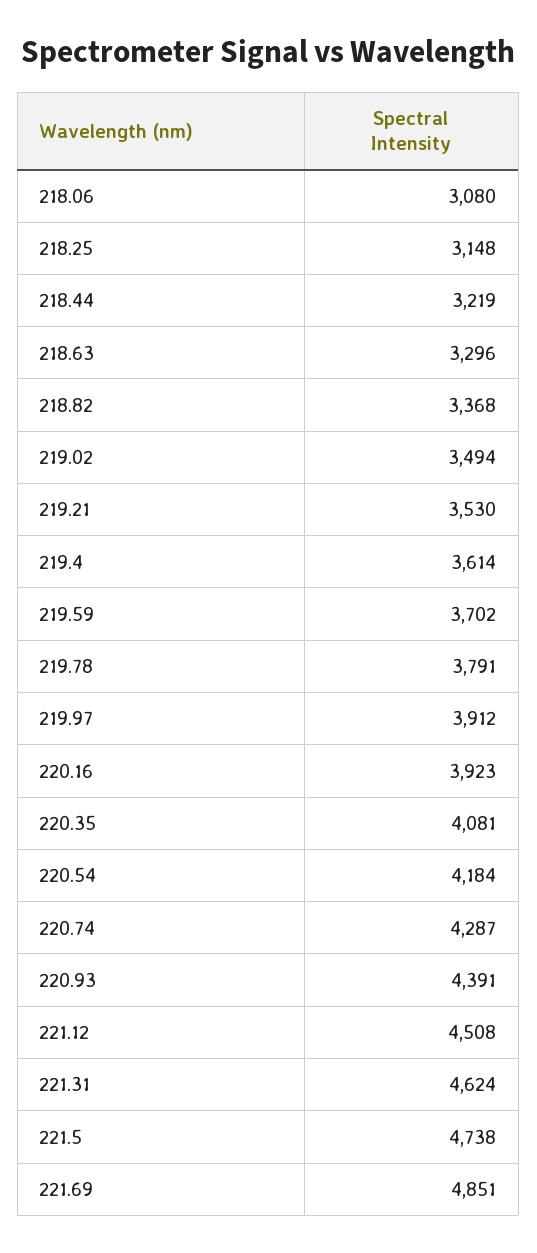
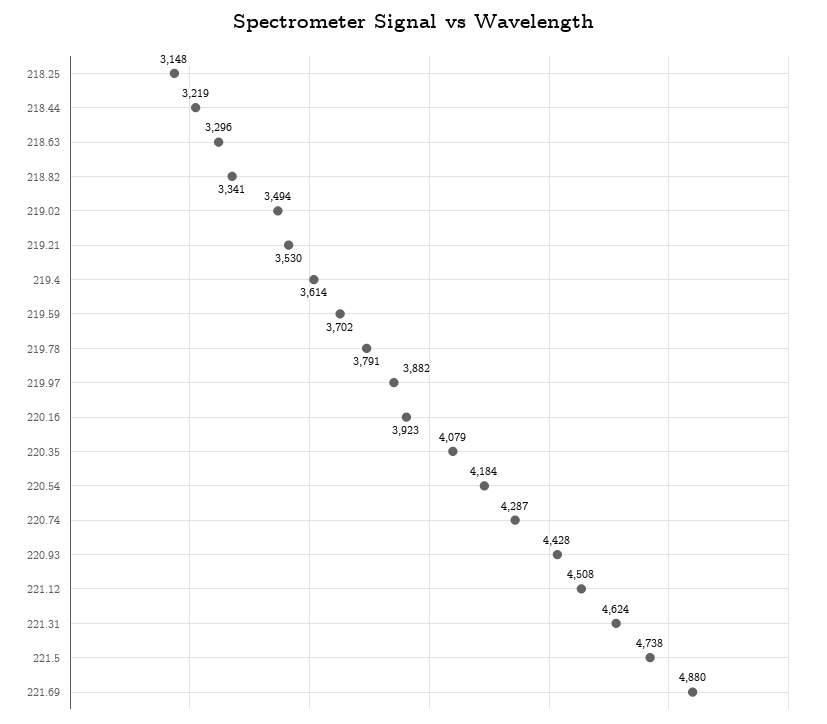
218.06: 3080 -> none
218.82: 3368 -> 3341
219.97: 3912 -> 3882
220.35: 4081 -> 4079
220.93: 4391 -> 4428
221.69: 4851 -> 4880

